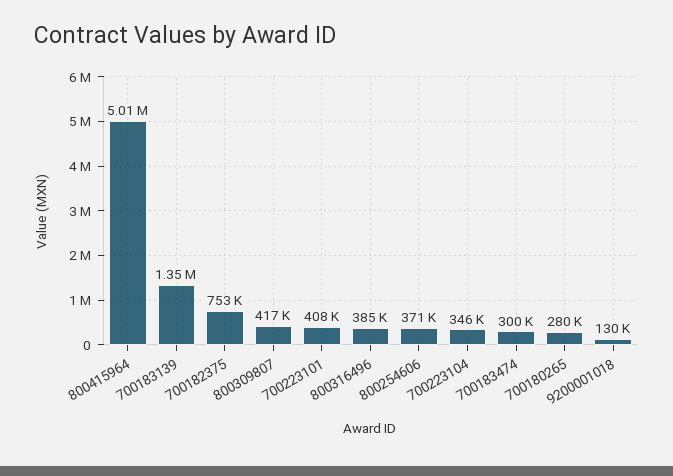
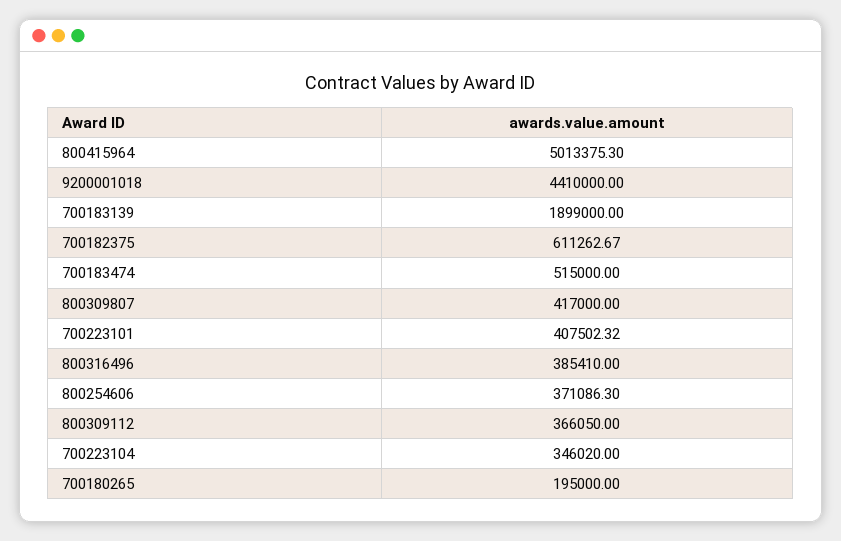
700183139: 1350000 -> 1899000
700182375: 753000 -> 611262.67
700183474: 300000 -> 515000
700180265: 280000 -> 195000
9200001018: 130000 -> 4410000
800309112: none -> 366050

